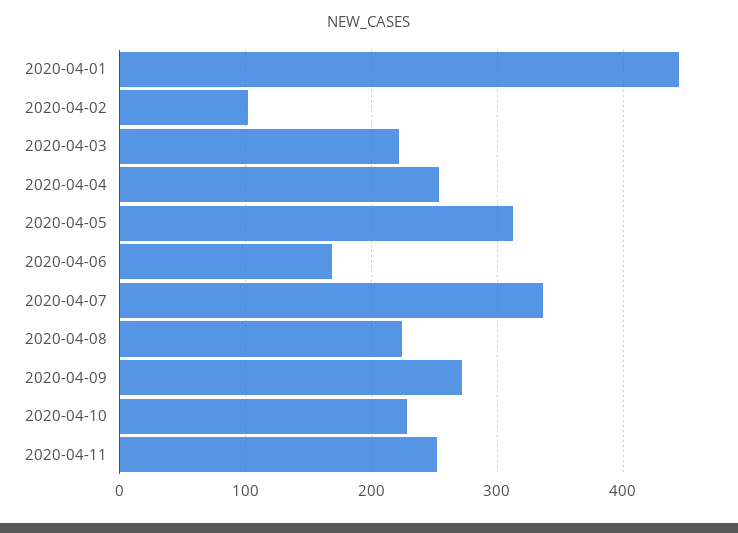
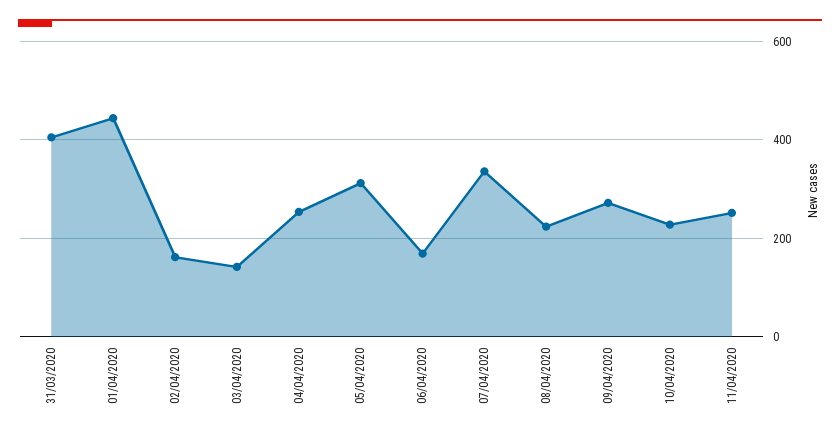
2020-04-02: 100 -> 160
2020-04-03: 220 -> 140
31/03/2020: none -> 400

